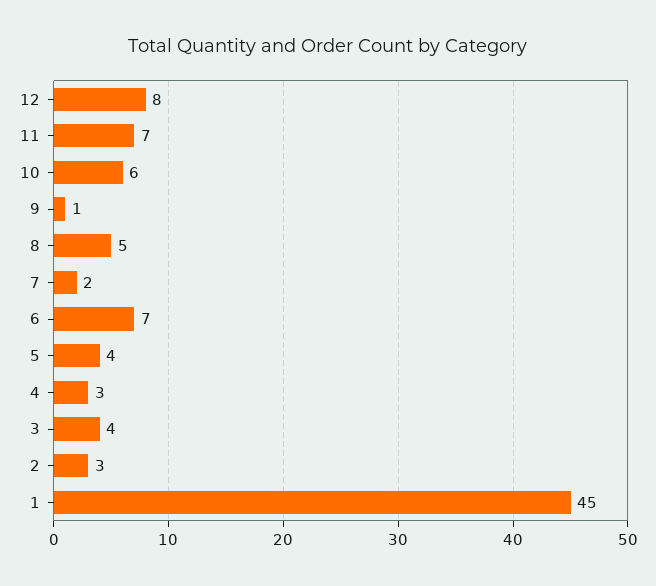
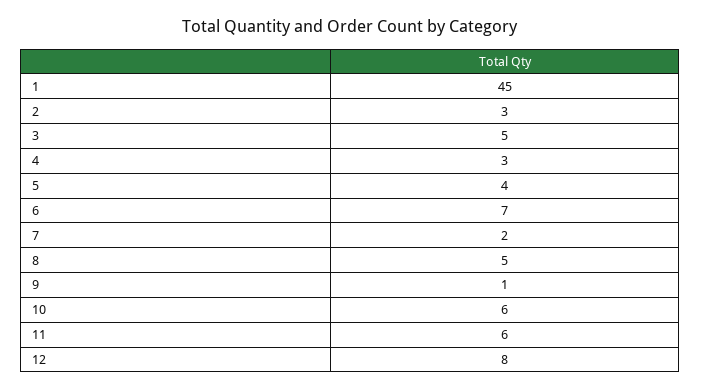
11: 7 -> 6
3: 4 -> 5

